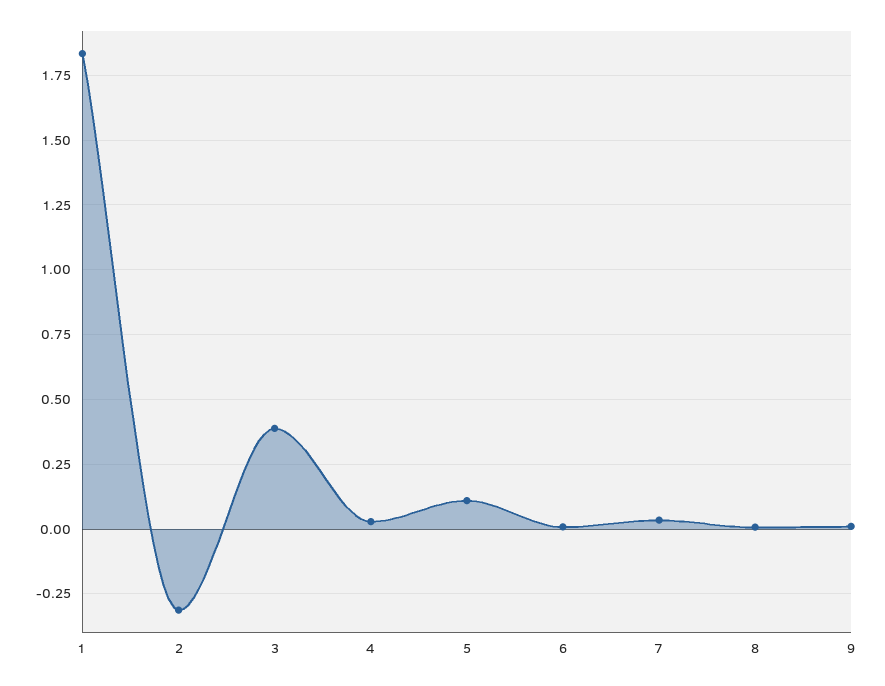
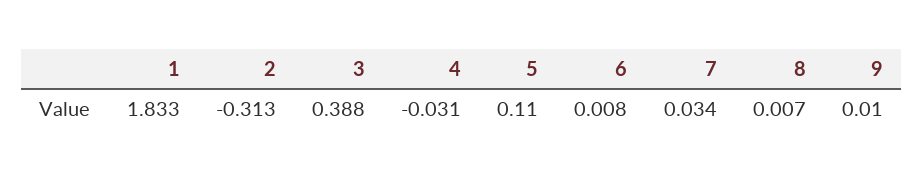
4: 0.025 -> -0.031

